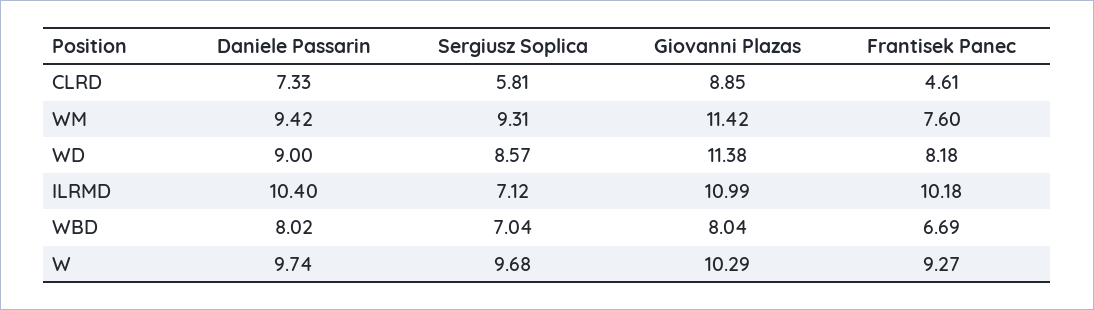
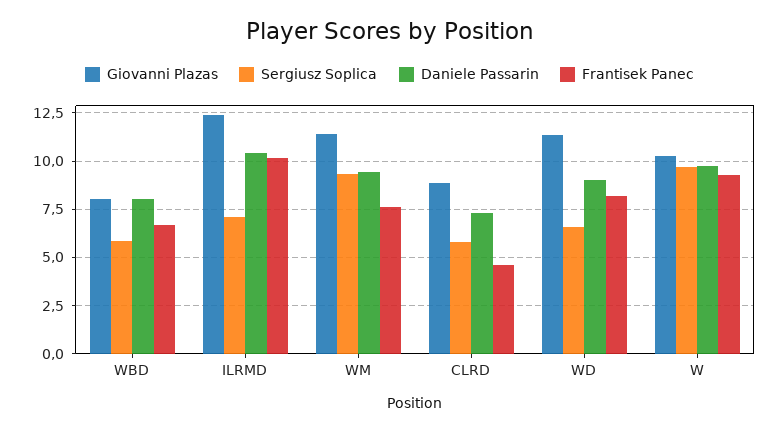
Sergiusz Soplica, WD: 8.57 -> 6.5
Giovanni Plazas, ILRMD: 10.99 -> 12.5
Sergiusz Soplica, WBD: 7.04 -> 6

